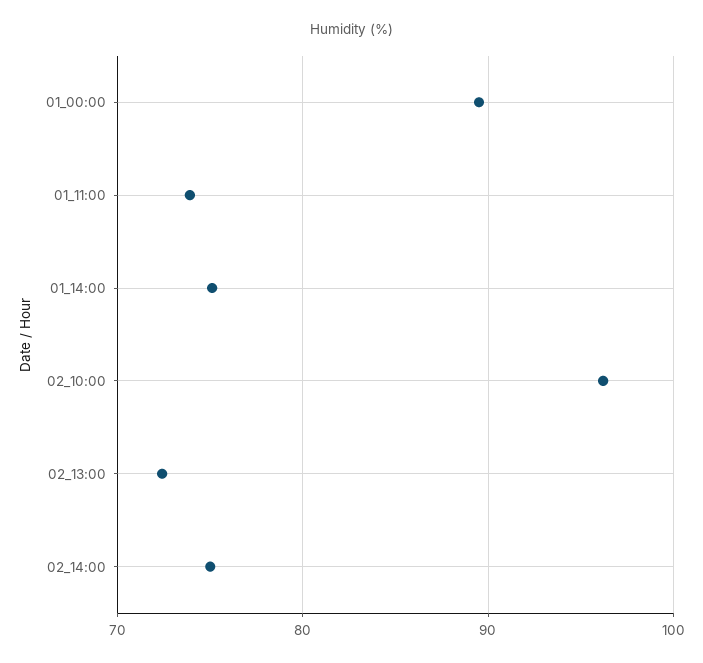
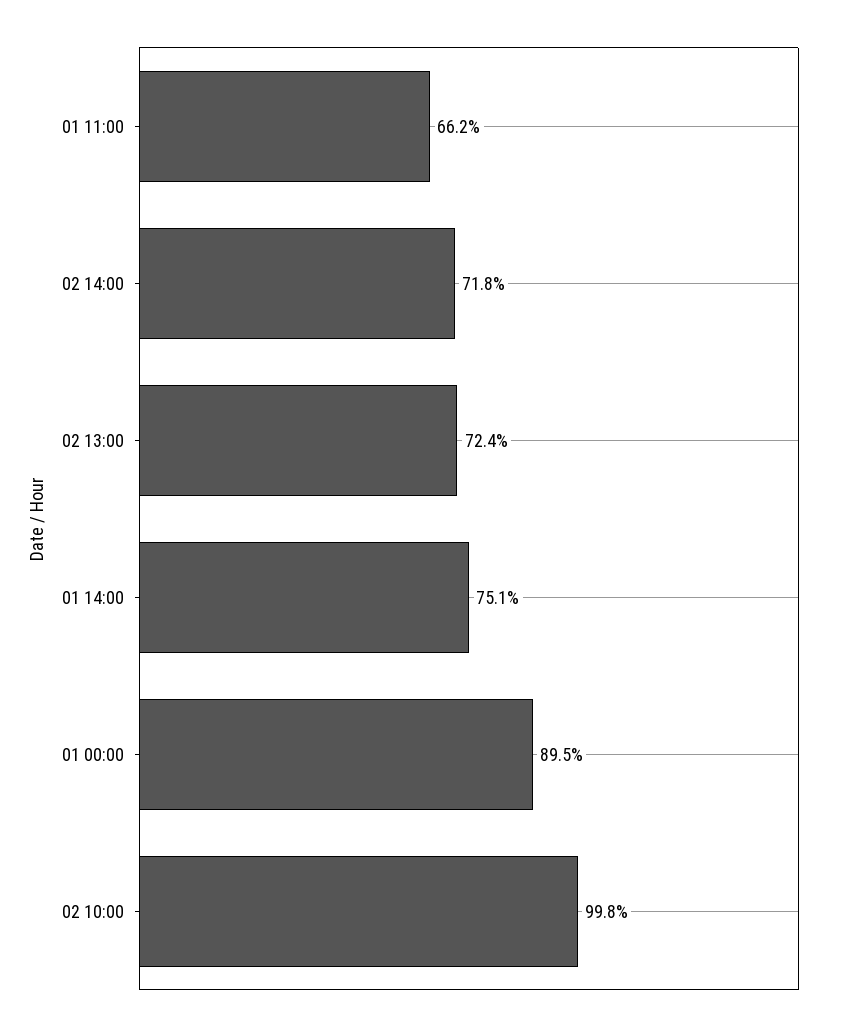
01_11:00: 74 -> 66.2
02_10:00: 96 -> 99.8
02_14:00: 75 -> 71.8

